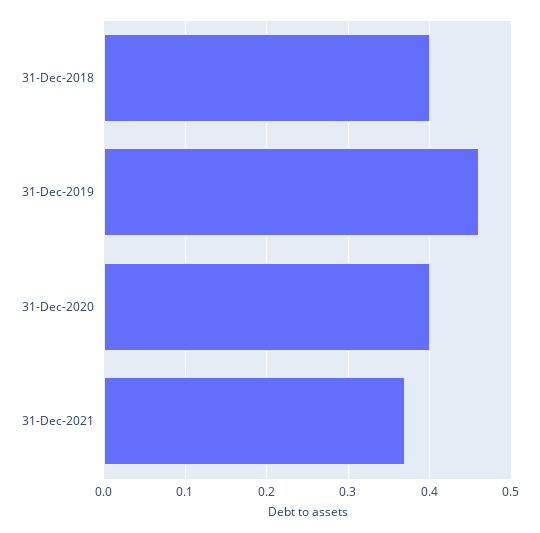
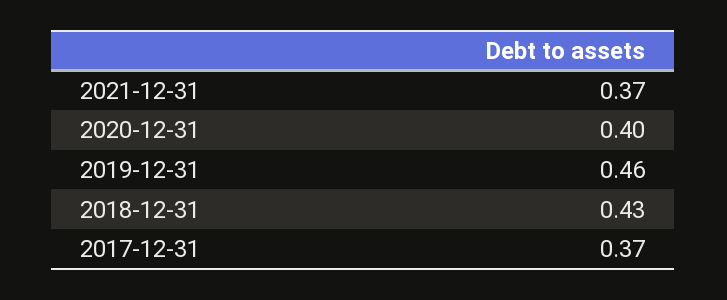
31-Dec-2018: 0.4 -> 0.43
2017-12-31: none -> 0.37

